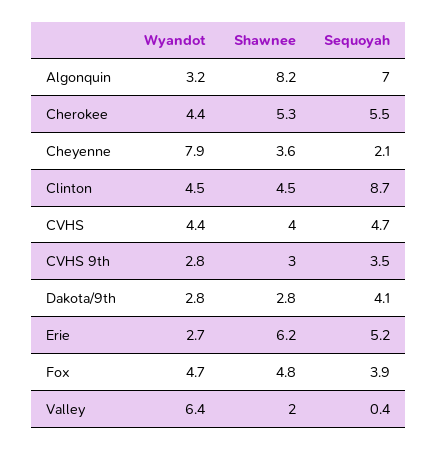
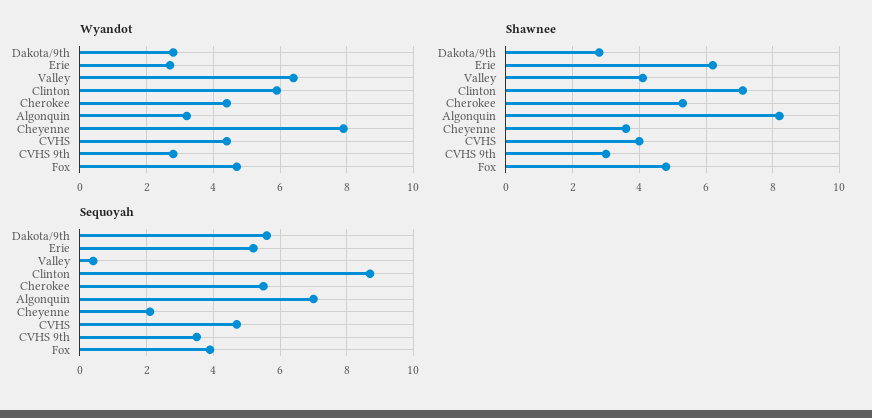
Wyandot, Clinton: 4.5 -> 6
Shawnee, Clinton: 4.5 -> 7
Sequoyah, Dakota/9th: 4.1 -> 5.5
Shawnee, Valley: 2 -> 4

